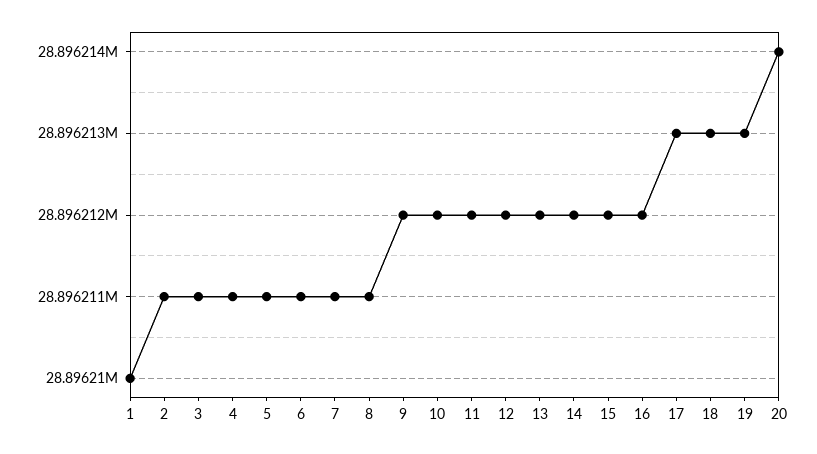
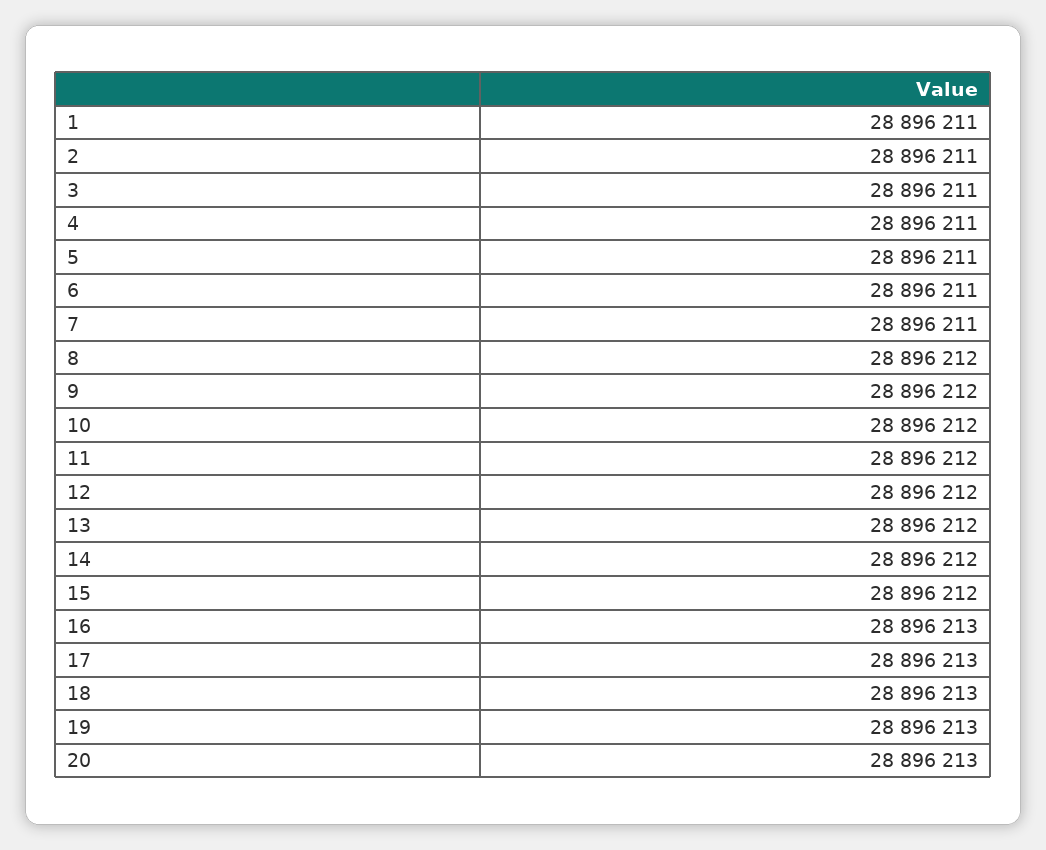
1: 28896210 -> 28896211
8: 28896211 -> 28896212
16: 28896212 -> 28896213
20: 28896214 -> 28896213

